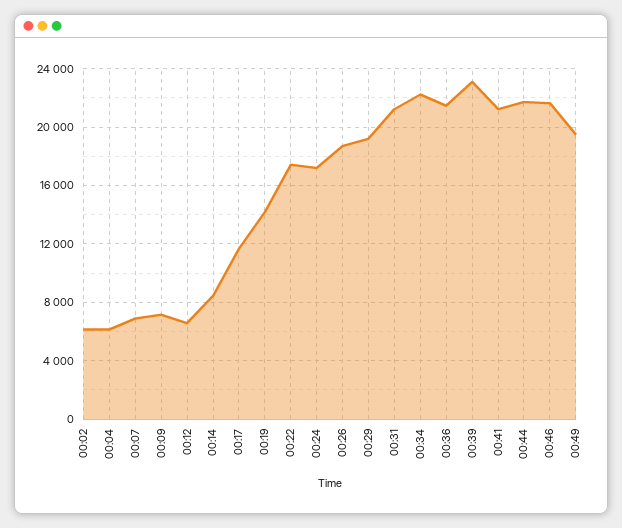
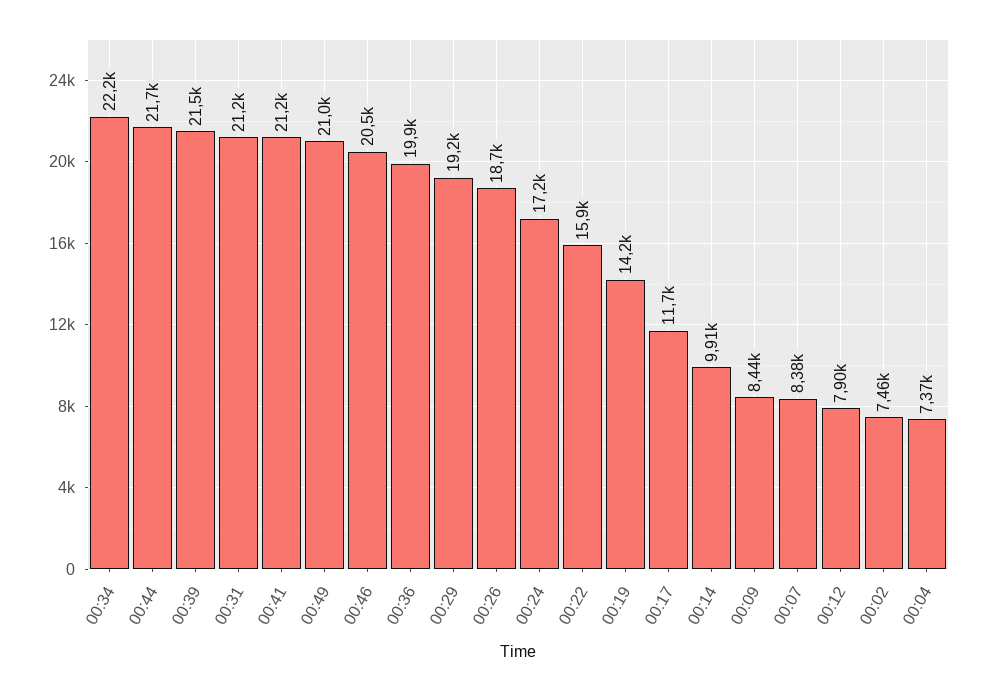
00:02: 6000 -> 7460
00:04: 6000 -> 7370
00:07: 7000 -> 8380
00:09: 7000 -> 8440
00:12: 6500 -> 7900
00:14: 8500 -> 9910
00:22: 17500 -> 15900
00:36: 21500 -> 19900
00:39: 23000 -> 21500
00:46: 21500 -> 20500
00:49: 19500 -> 21000

